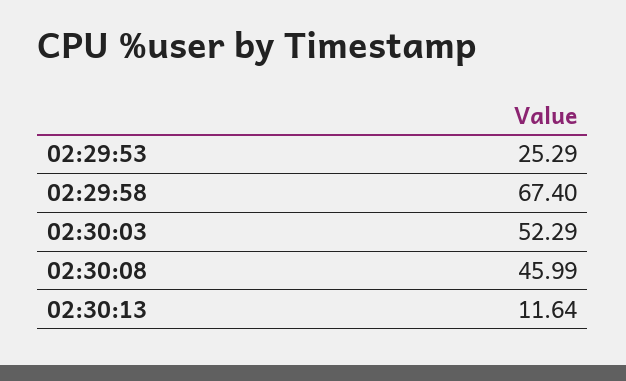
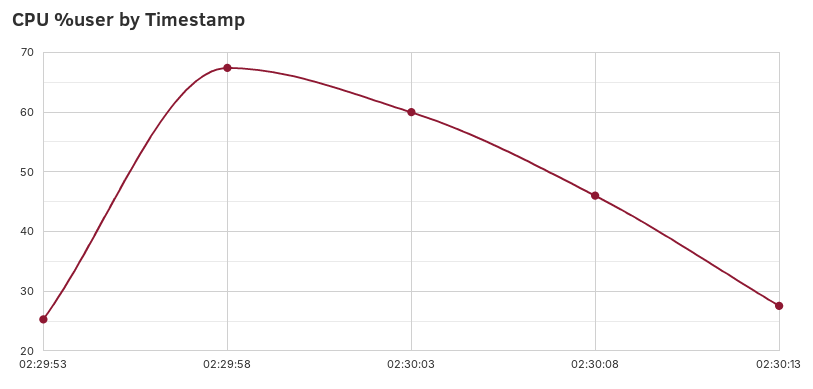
02:30:03: 52.29 -> 60
02:30:13: 11.64 -> 28

